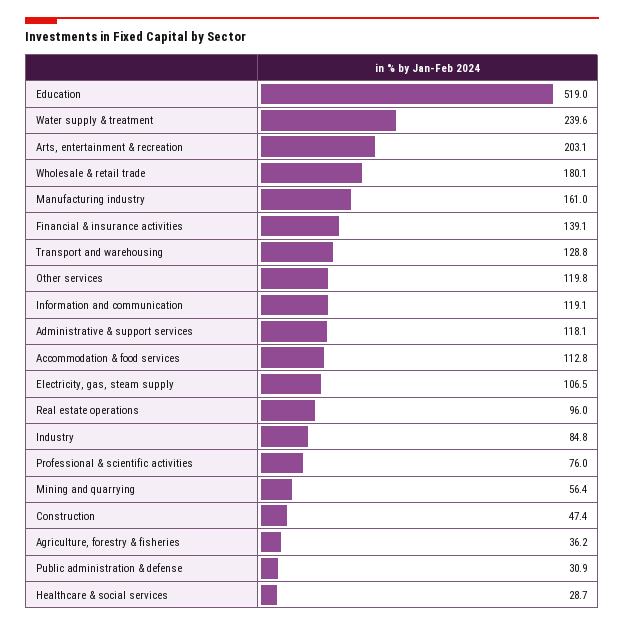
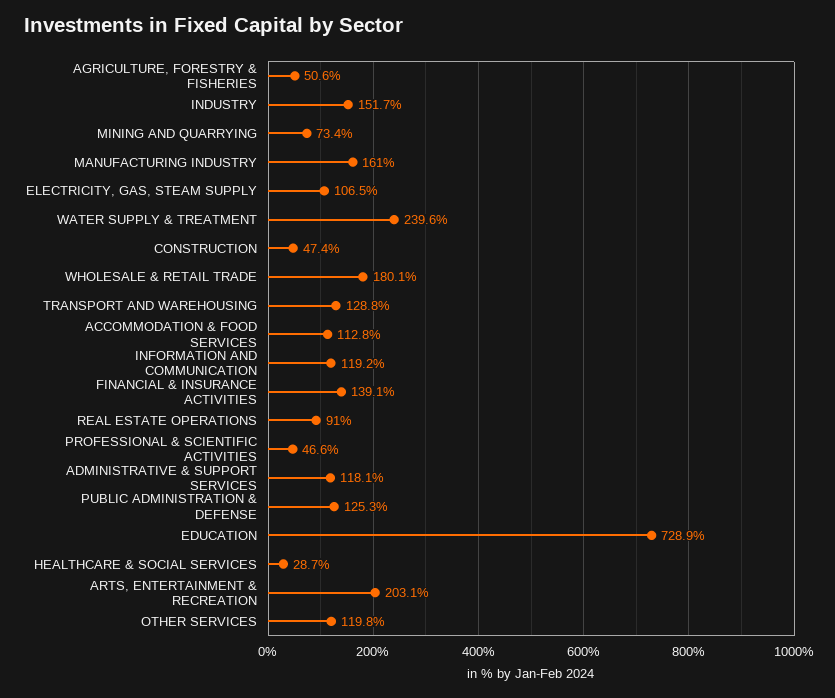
Education: 519 -> 728.9
Information and communication: 119.1 -> 119.2
Real estate operations: 96 -> 91
Industry: 84.8 -> 151.7
Professional & scientific activities: 76 -> 46.6
Mining and quarrying: 56.4 -> 73.4
Agriculture, forestry & fisheries: 36.2 -> 50.6
Public administration & defense: 30.9 -> 125.3

